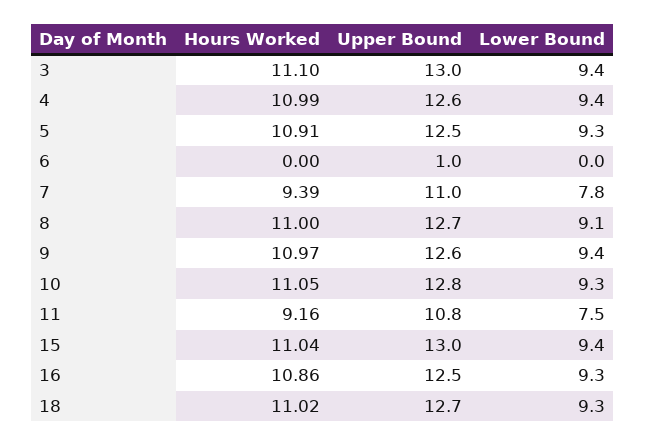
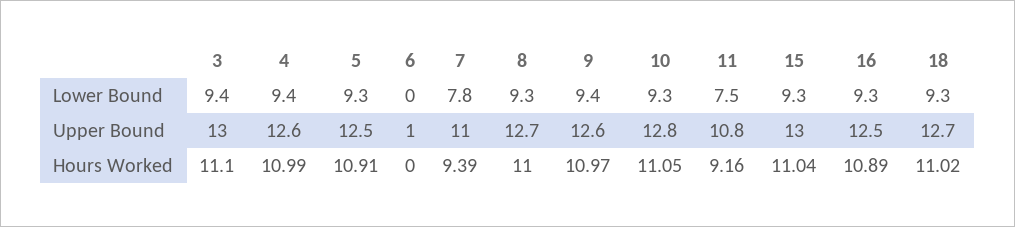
Lower Bound, 8: 9.1 -> 9.3
Lower Bound, 15: 9.4 -> 9.3
Hours Worked, 16: 10.86 -> 10.89

